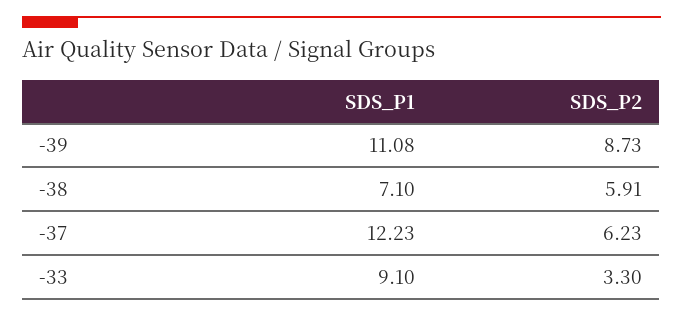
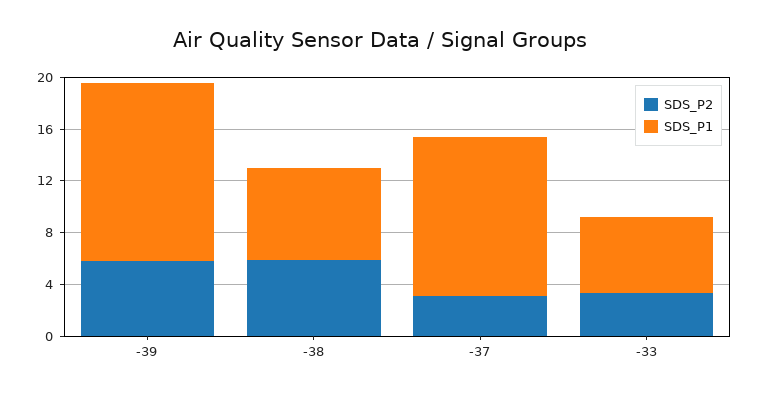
SDS_P1, -39: 11.08 -> 14
SDS_P2, -39: 8.73 -> 6
SDS_P2, -37: 6.23 -> 3
SDS_P1, -33: 9.1 -> 6

